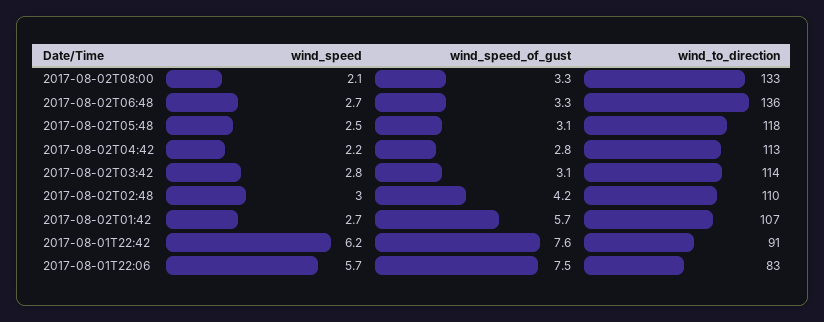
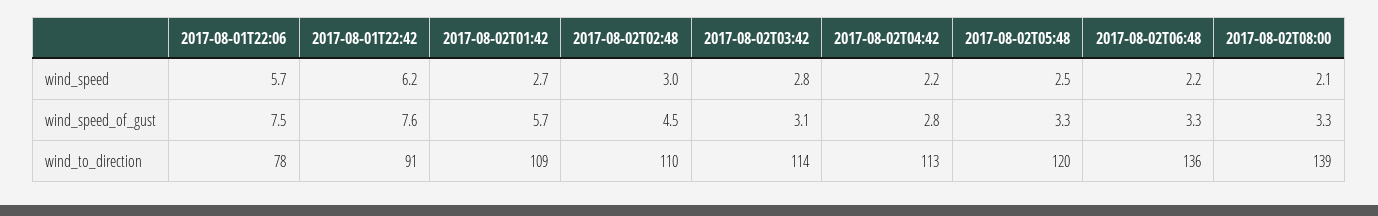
wind_to_direction, 2017-08-02T08:00: 133 -> 139
wind_speed, 2017-08-02T06:48: 2.7 -> 2.2
wind_speed_of_gust, 2017-08-02T05:48: 3.1 -> 3.3
wind_to_direction, 2017-08-02T05:48: 118 -> 120
wind_speed_of_gust, 2017-08-02T02:48: 4.2 -> 4.5
wind_to_direction, 2017-08-02T01:42: 107 -> 109
wind_to_direction, 2017-08-01T22:06: 83 -> 78

